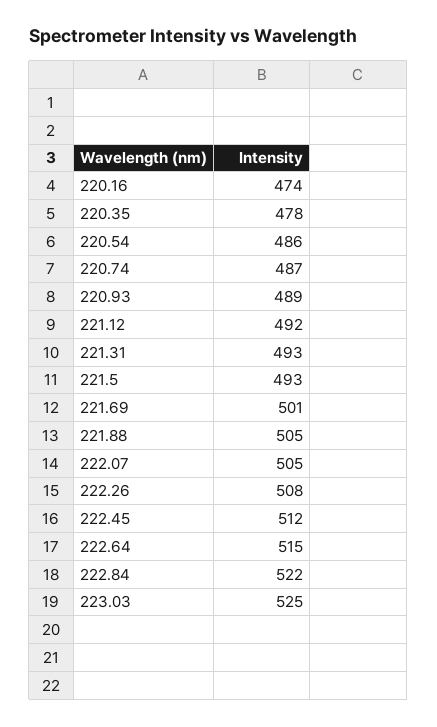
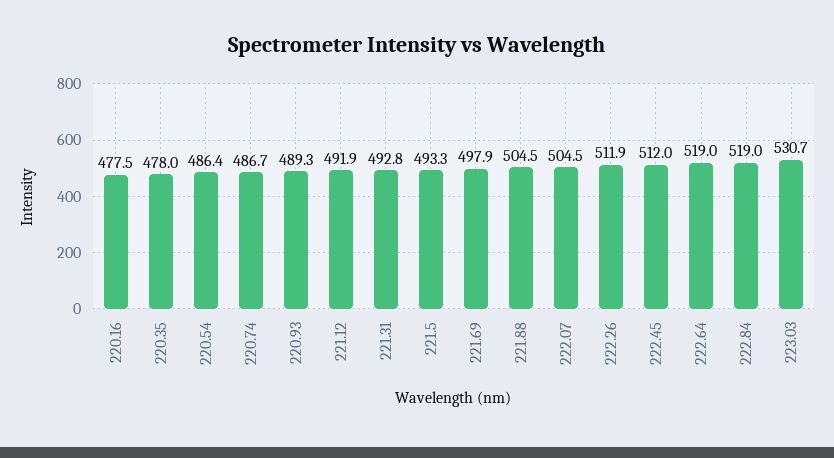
220.16: 474 -> 477.5
221.69: 501 -> 497.9
222.26: 508 -> 511.9
222.64: 515 -> 519
222.84: 522 -> 519
223.03: 525 -> 530.7

